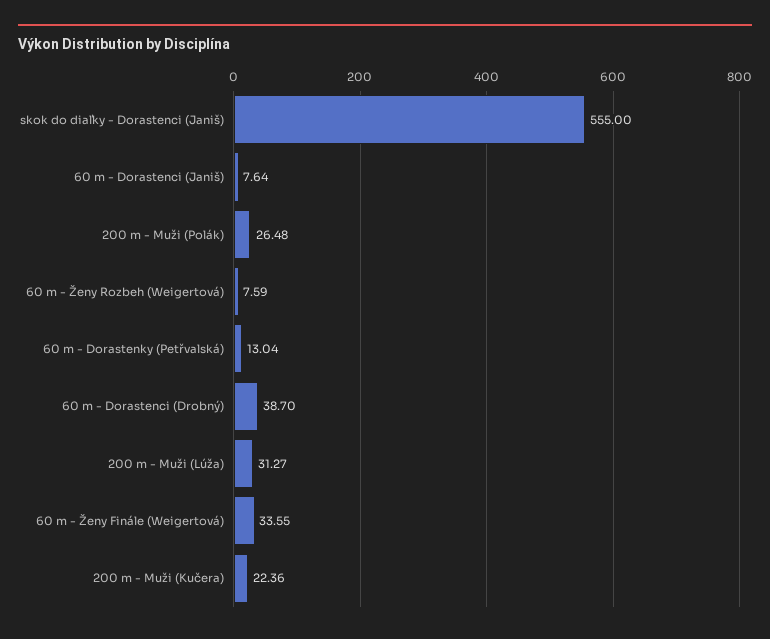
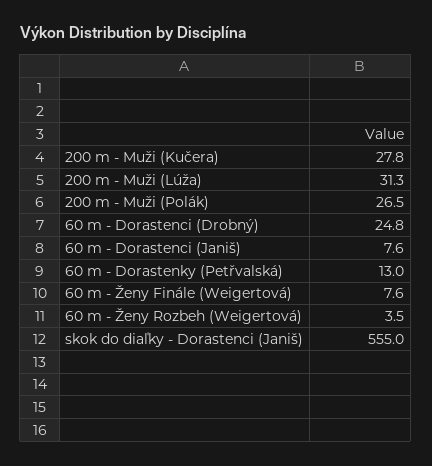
60 m - Ženy Rozbeh (Weigertová): 7.59 -> 3.5
60 m - Dorastenci (Drobný): 38.7 -> 24.8
60 m - Ženy Finále (Weigertová): 33.55 -> 7.6
200 m - Muži (Kučera): 22.36 -> 27.8

